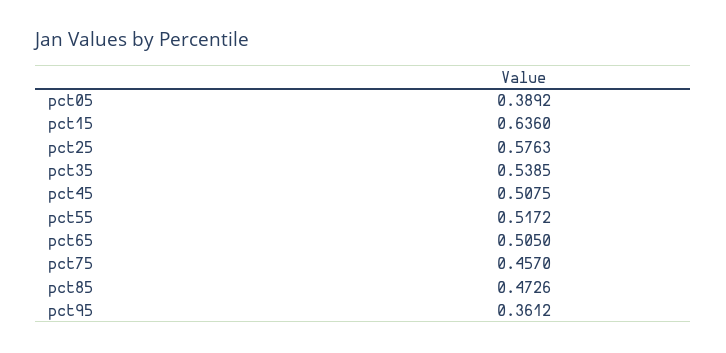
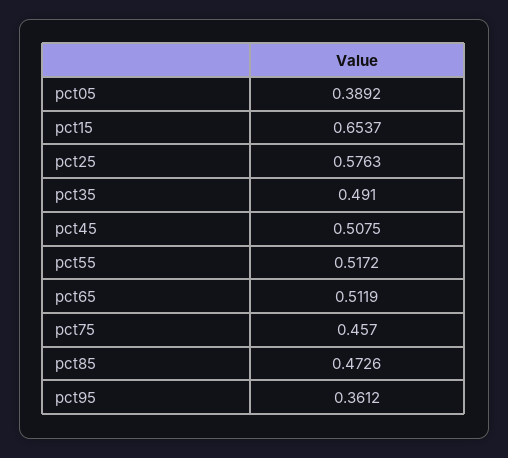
pct15: 0.636 -> 0.6537
pct35: 0.5385 -> 0.491
pct65: 0.505 -> 0.5119

